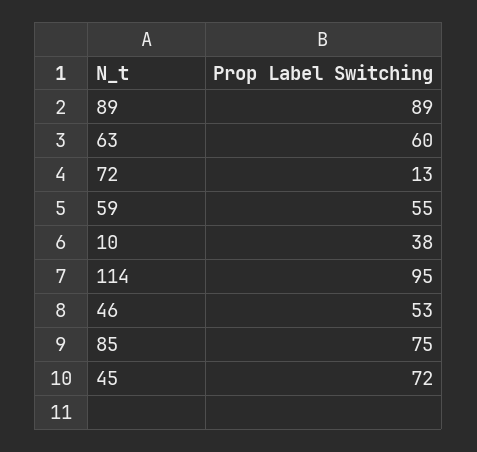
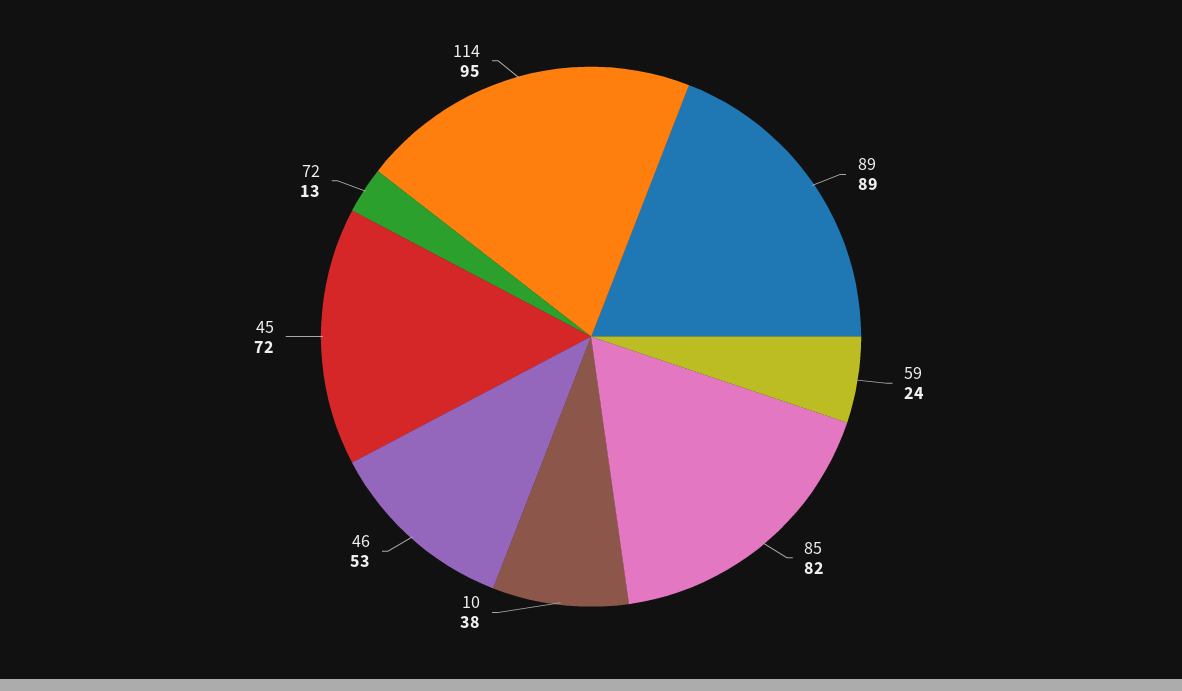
63: 60 -> none
59: 55 -> 24
85: 75 -> 82

